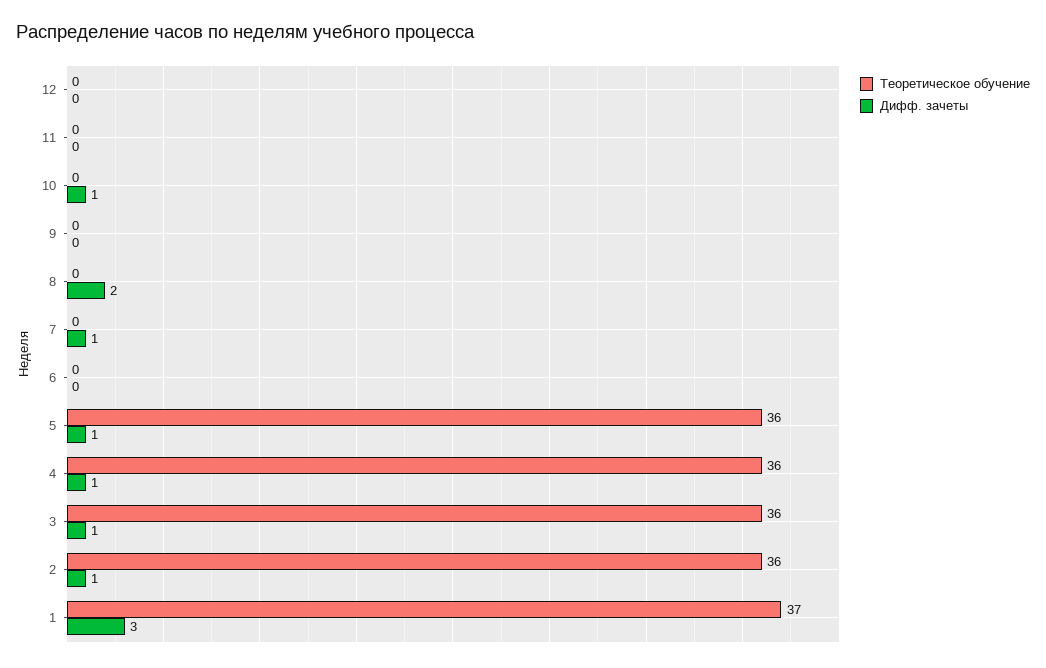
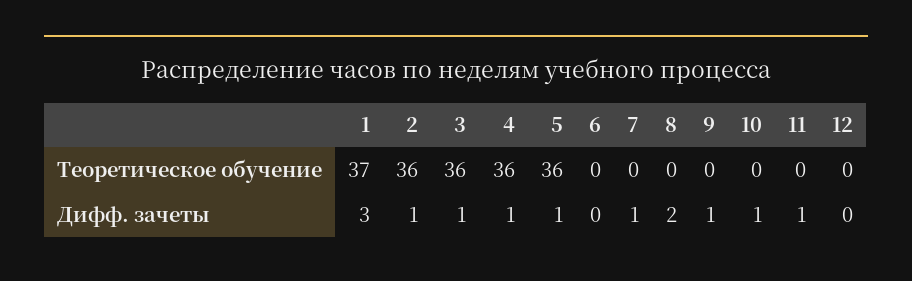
Дифф. зачеты, 11: 0 -> 1
Дифф. зачеты, 9: 0 -> 1

